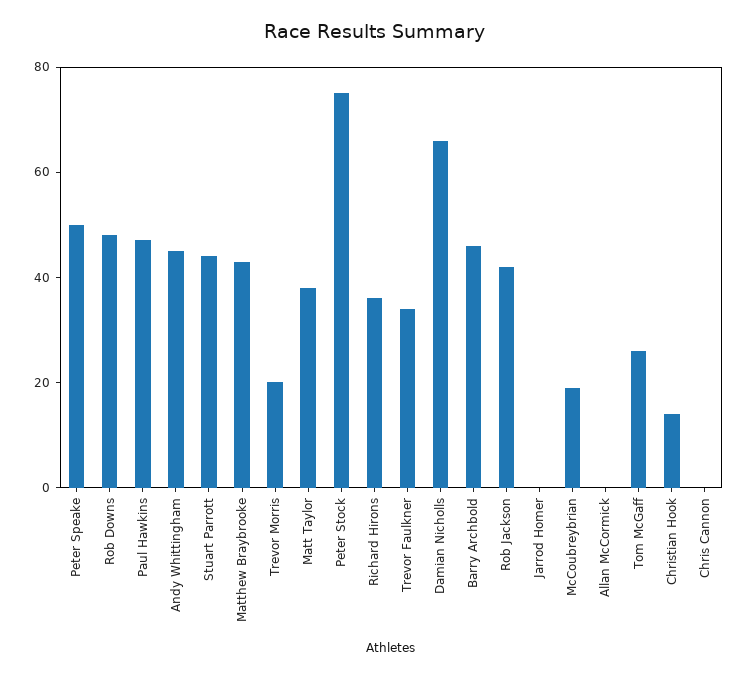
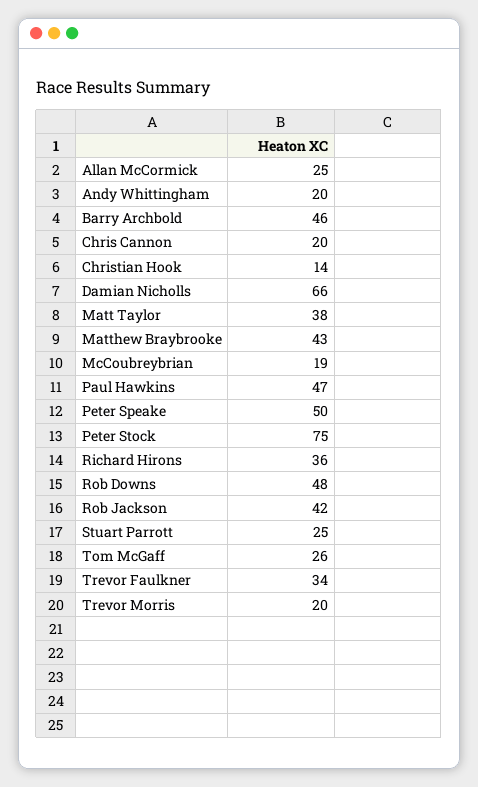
Andy Whittingham: 45 -> 20
Stuart Parrott: 45 -> 25
Jarrod Homer: 0 -> none
Allan McCormick: 0 -> 25
Chris Cannon: 0 -> 20

